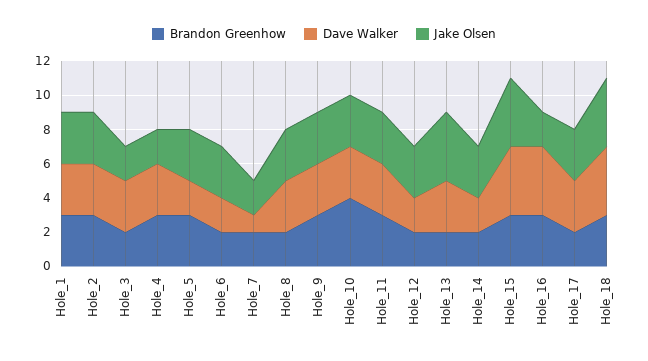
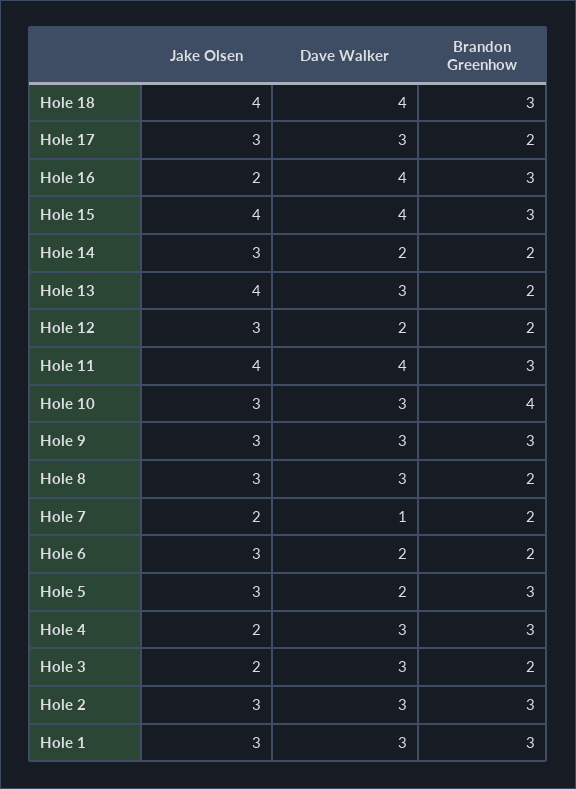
Dave Walker, Hole_11: 3 -> 4
Jake Olsen, Hole_11: 3 -> 4

